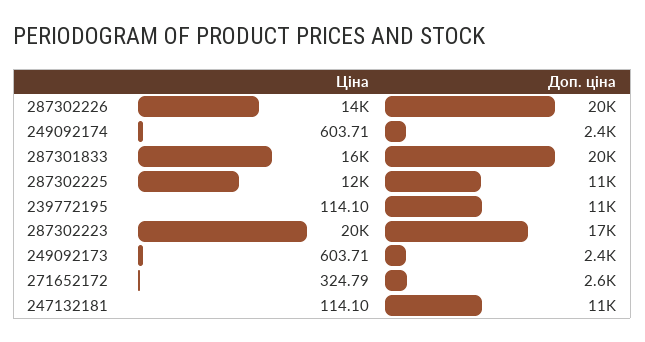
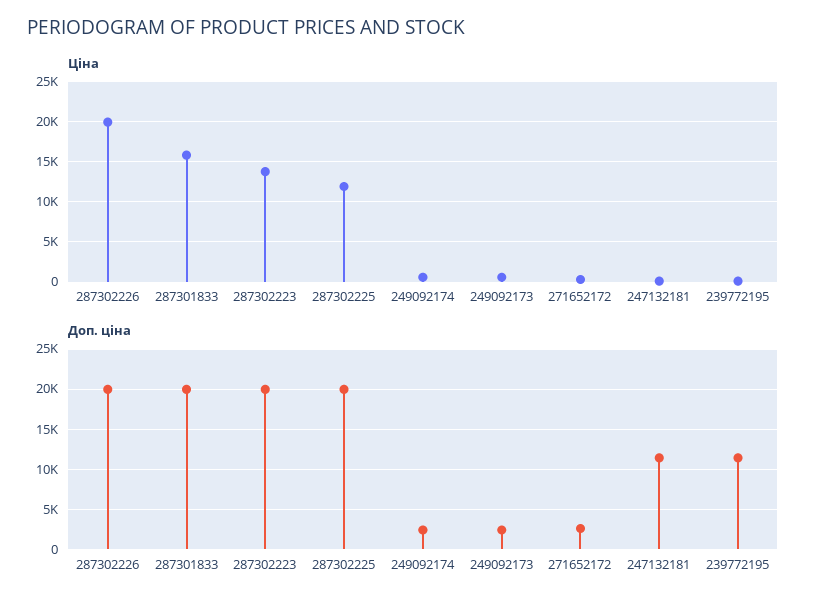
Ціна, 287302226: 14000 -> 20000
Доп. ціна, 287302225: 11000 -> 20000
Ціна, 287302223: 20000 -> 14000
Доп. ціна, 287302223: 17000 -> 20000

